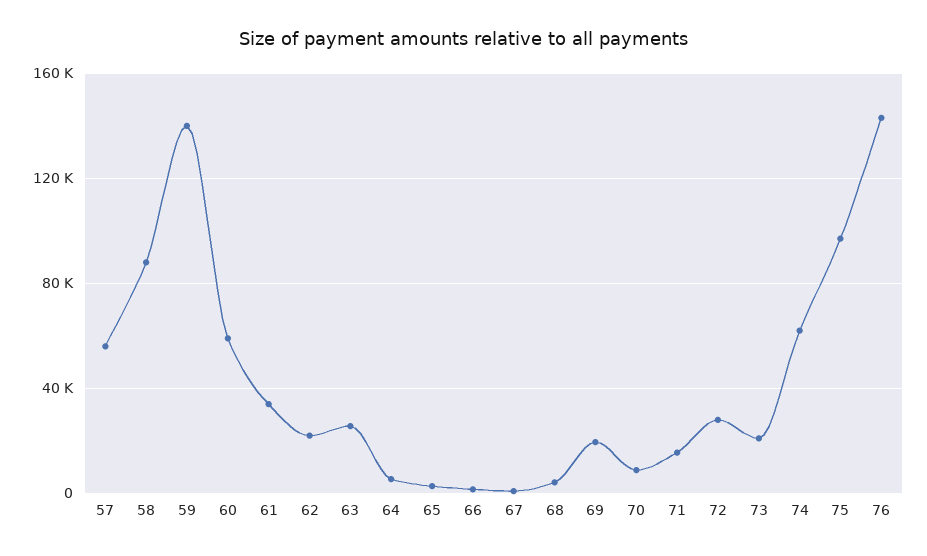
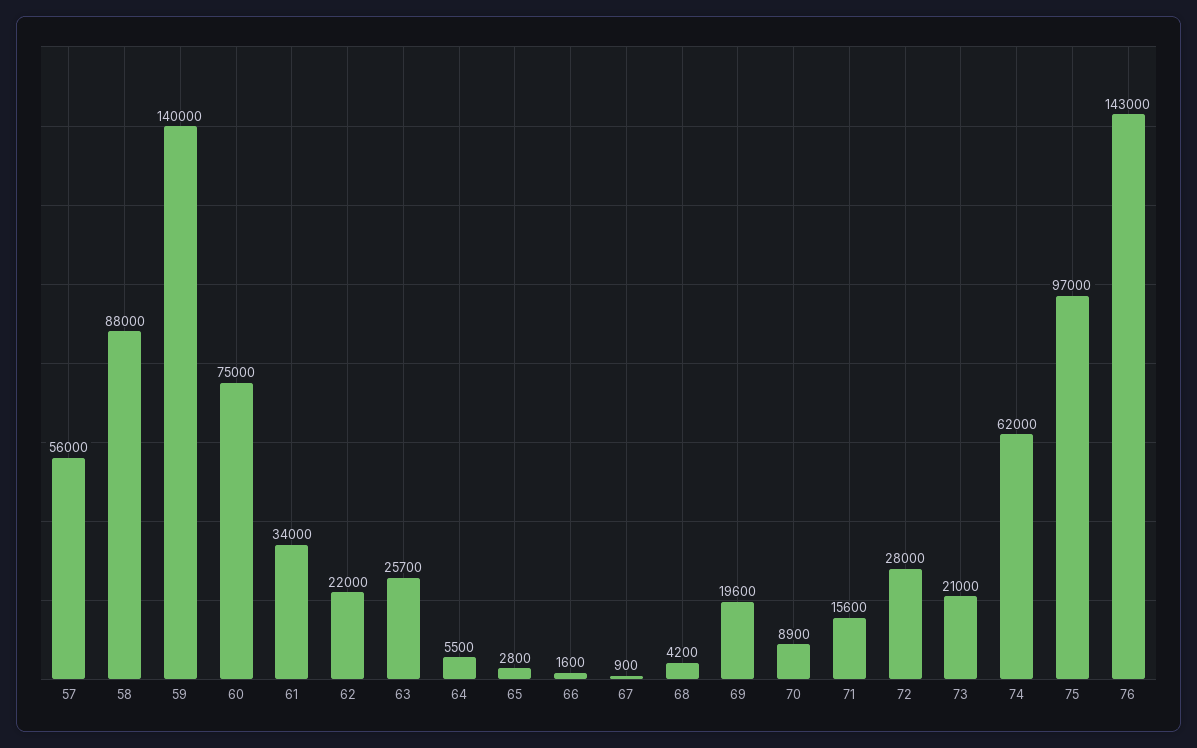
60: 60000 -> 75000

